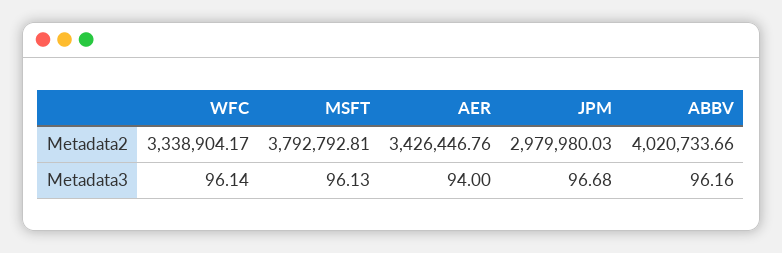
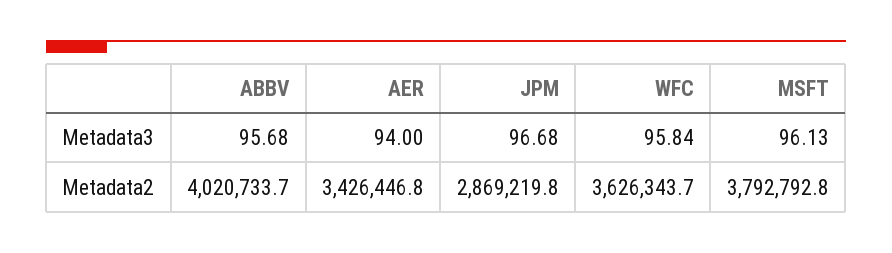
WFC, Metadata2: 3338904.17 -> 3626343.7
JPM, Metadata2: 2979980.03 -> 2869219.8
WFC, Metadata3: 96.14 -> 95.84
ABBV, Metadata3: 96.16 -> 95.68

